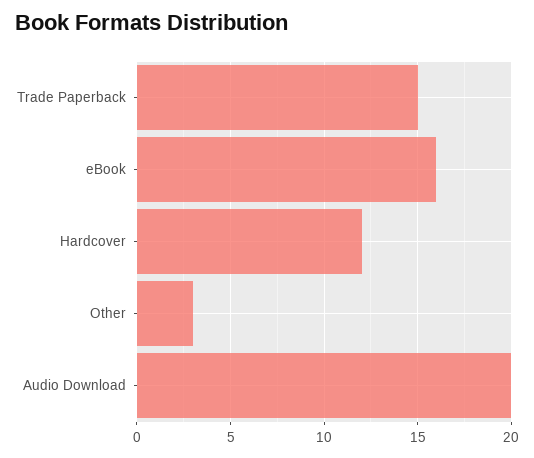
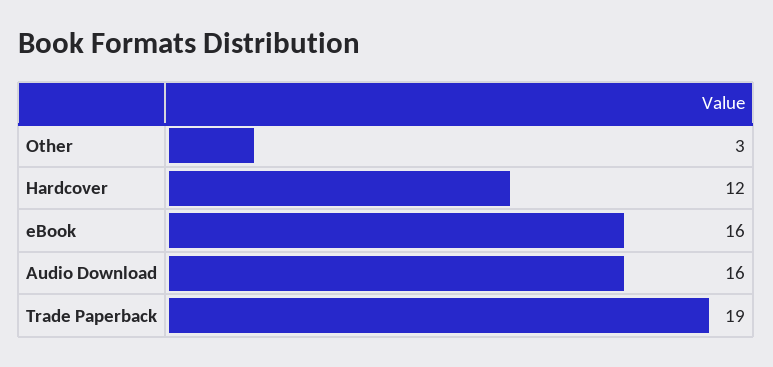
Trade Paperback: 15 -> 19
Audio Download: 20 -> 16

